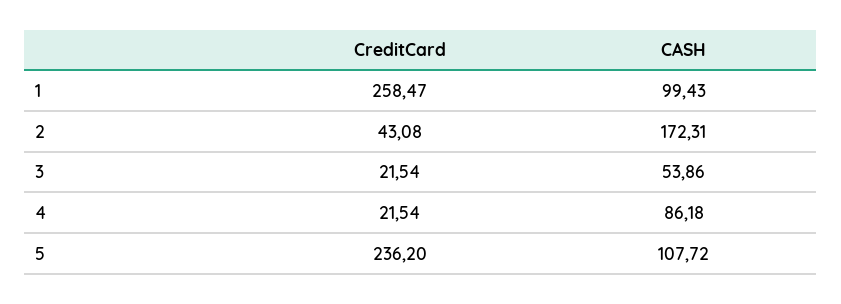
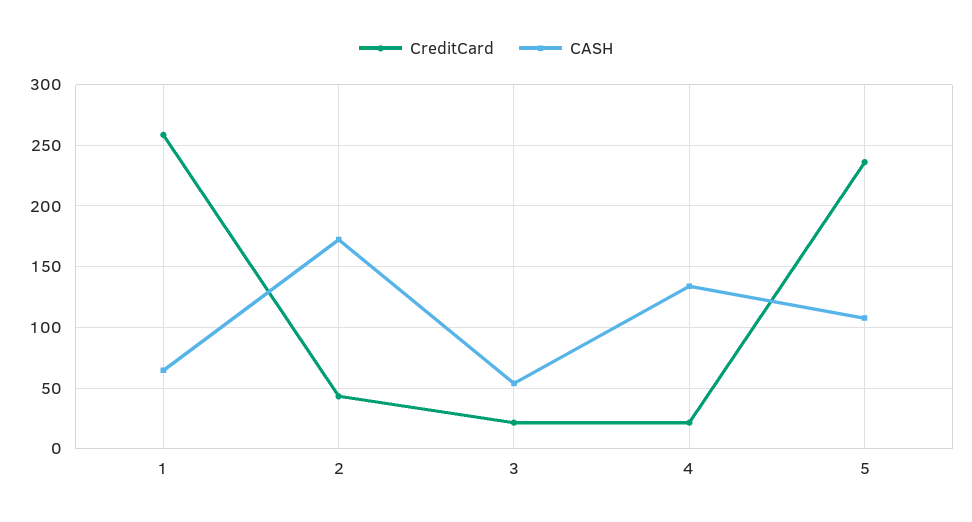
CASH, 1: 99.43 -> 65
CASH, 4: 86.18 -> 135

